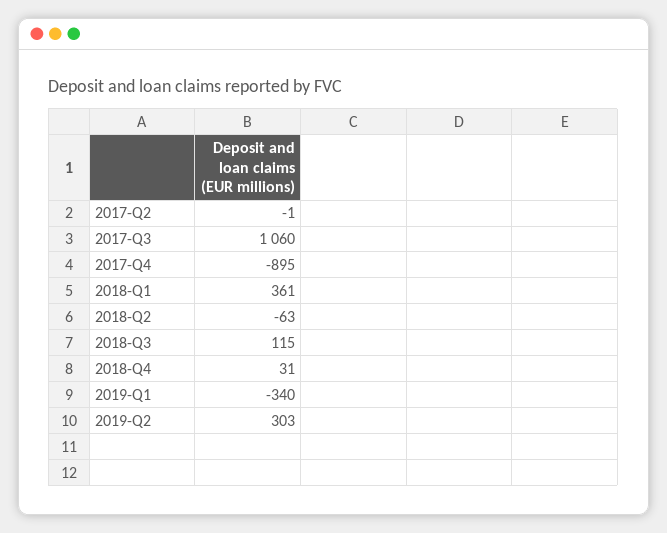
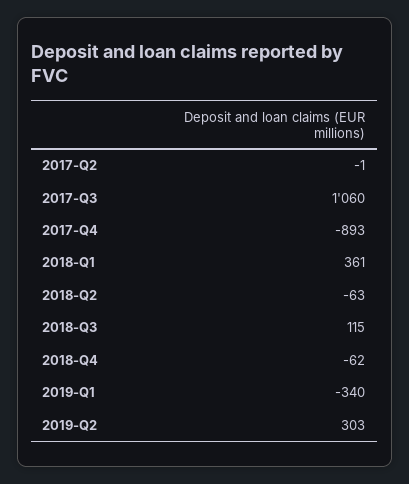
2017-Q4: -895 -> -893
2018-Q4: 31 -> -62

